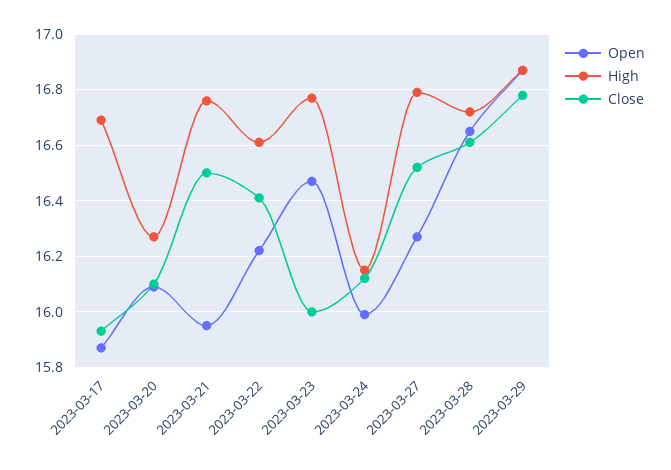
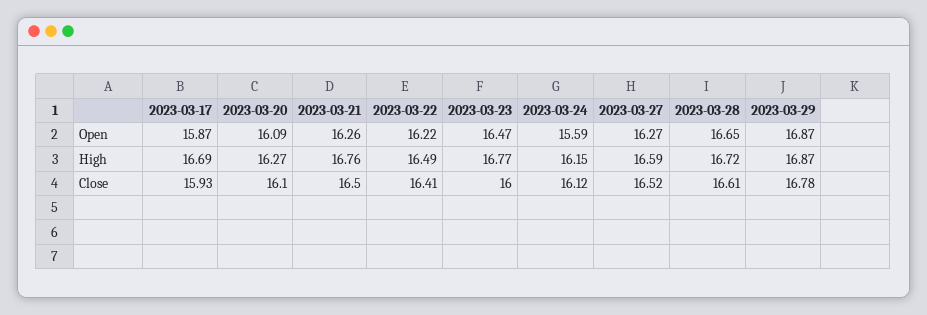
Open, 2023-03-21: 15.95 -> 16.26
High, 2023-03-22: 16.6 -> 16.49
Open, 2023-03-24: 16 -> 15.59
High, 2023-03-27: 16.8 -> 16.59

